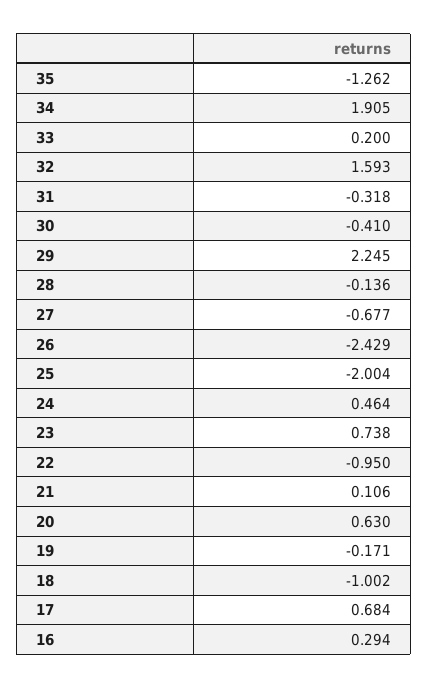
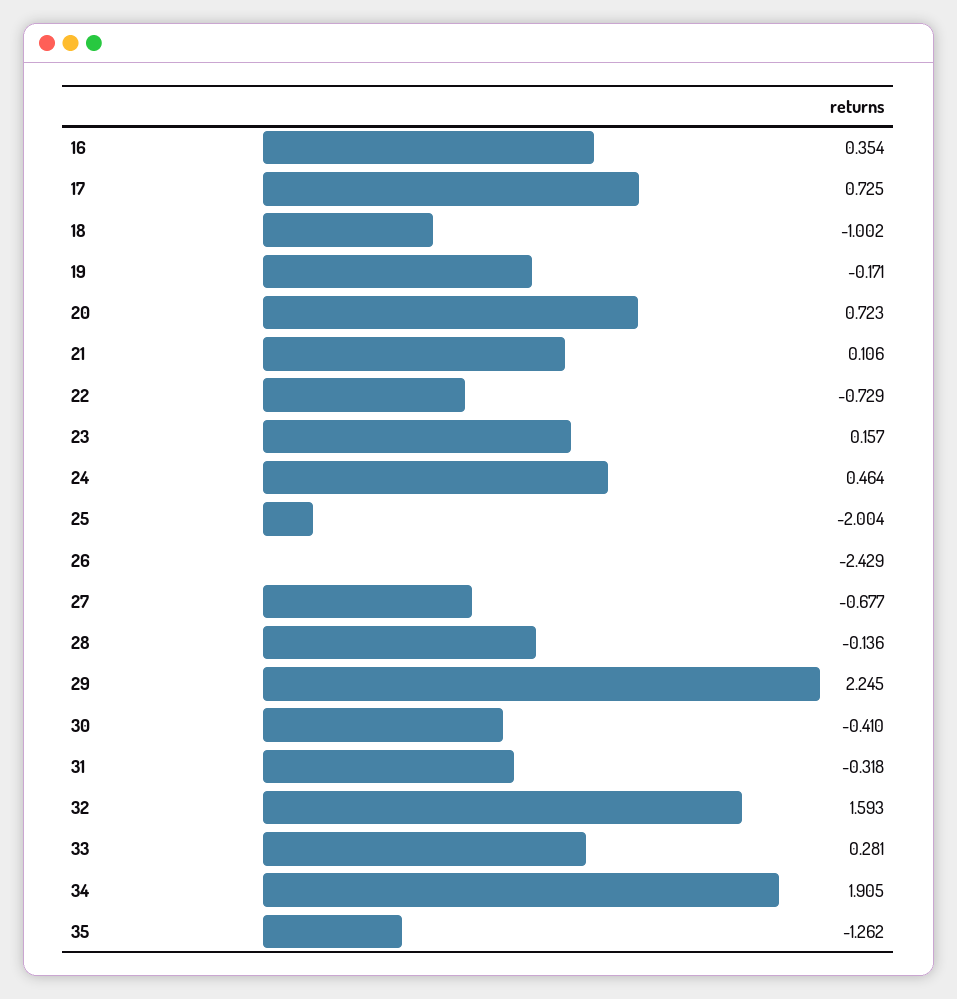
33: 0.2 -> 0.281
23: 0.738 -> 0.157
22: -0.95 -> -0.729
20: 0.63 -> 0.723
17: 0.684 -> 0.725
16: 0.294 -> 0.354

